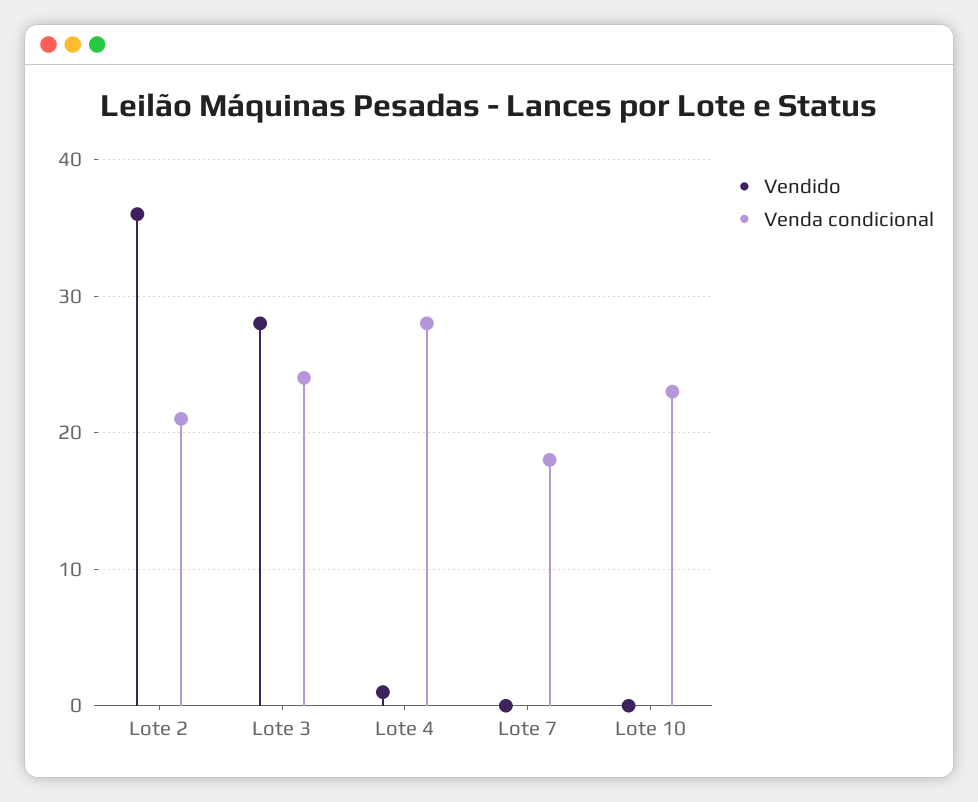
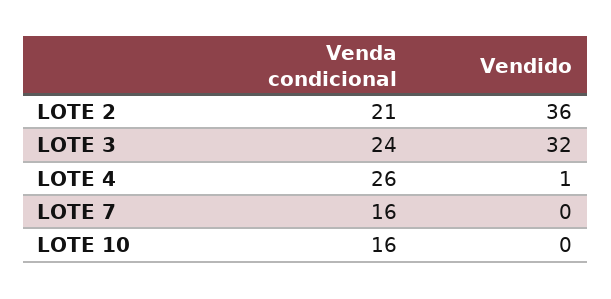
Vendido, Lote 3: 28 -> 32
Venda condicional, Lote 4: 28 -> 26
Venda condicional, Lote 7: 18 -> 16
Venda condicional, Lote 10: 23 -> 16

